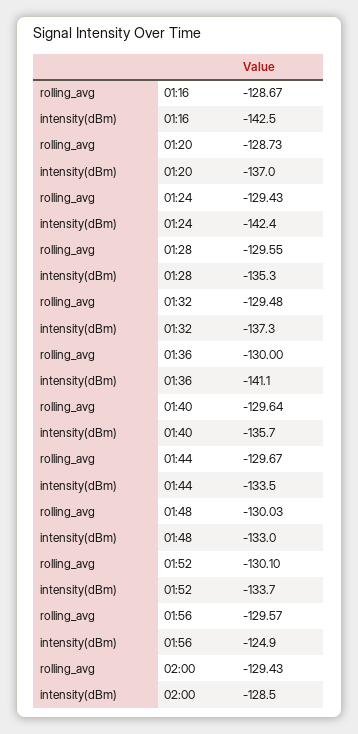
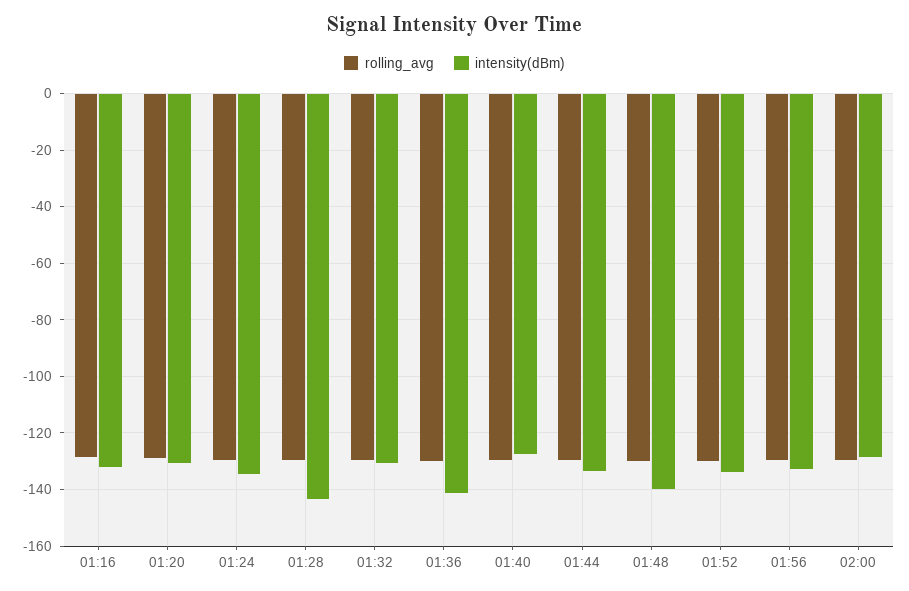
intensity(dBm), 01:16: -142.5 -> -132.5
intensity(dBm), 01:20: -137 -> -130
intensity(dBm), 01:24: -142.4 -> -135
intensity(dBm), 01:28: -135.3 -> -142.5
intensity(dBm), 01:32: -137.3 -> -130
intensity(dBm), 01:40: -135.7 -> -127.5
intensity(dBm), 01:48: -133 -> -140
intensity(dBm), 01:56: -124.9 -> -132.5

